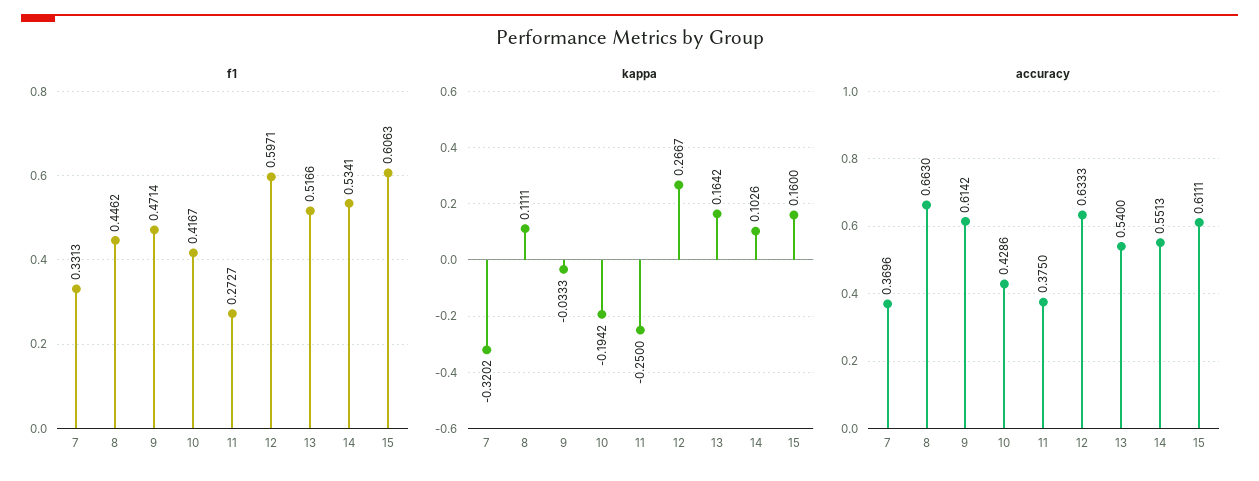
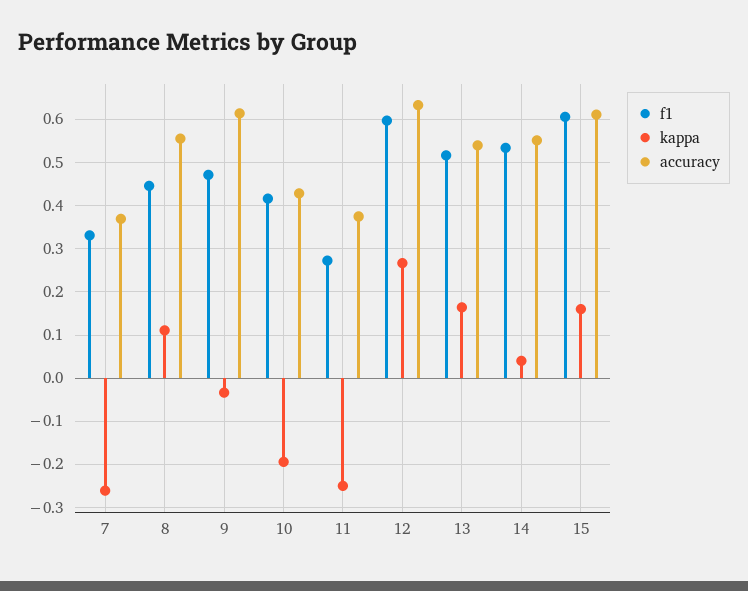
kappa, 7: -0.3202 -> -0.26
kappa, 14: 0.1026 -> 0.04
accuracy, 8: 0.663 -> 0.56

